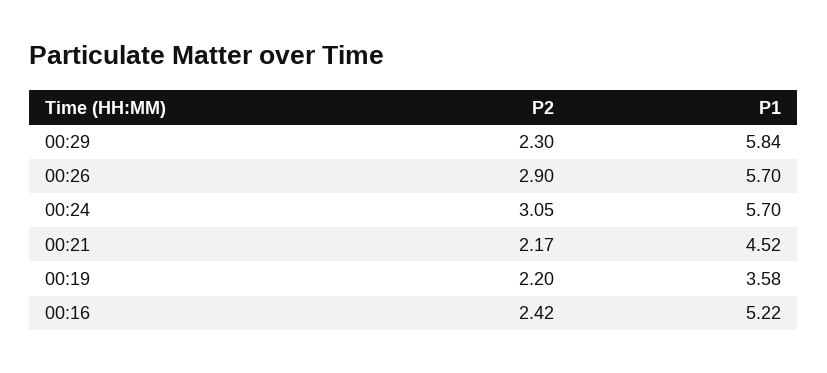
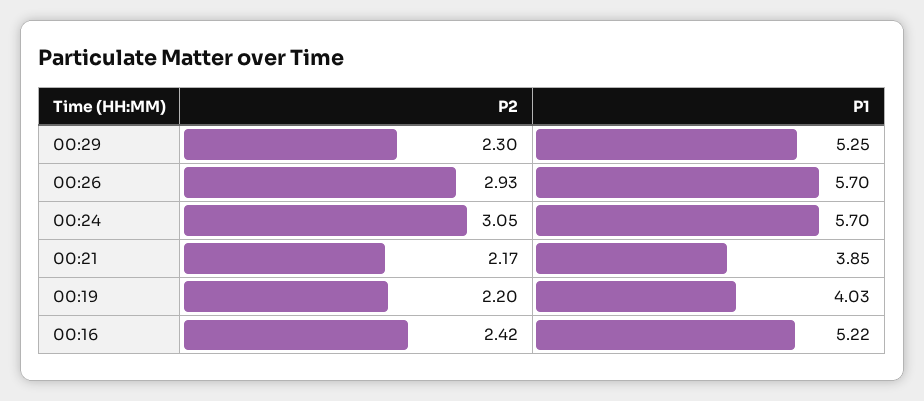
P1, 00:29: 5.84 -> 5.25
P2, 00:26: 2.9 -> 2.93
P1, 00:21: 4.52 -> 3.85
P1, 00:19: 3.58 -> 4.03

